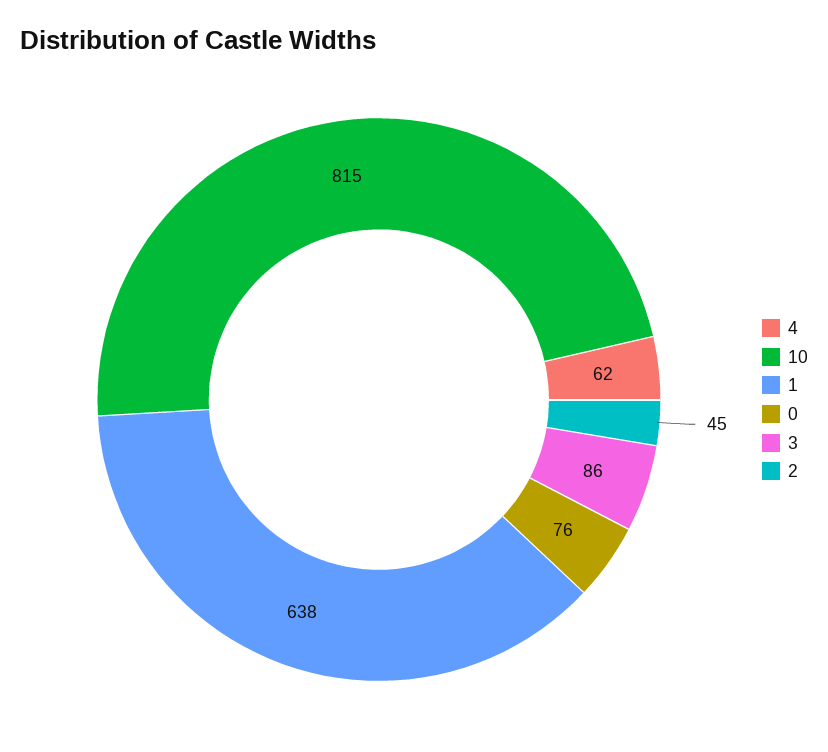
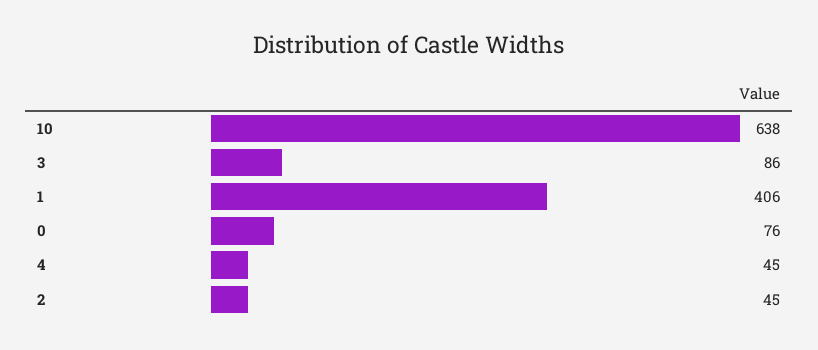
4: 62 -> 45
10: 815 -> 638
1: 638 -> 406

